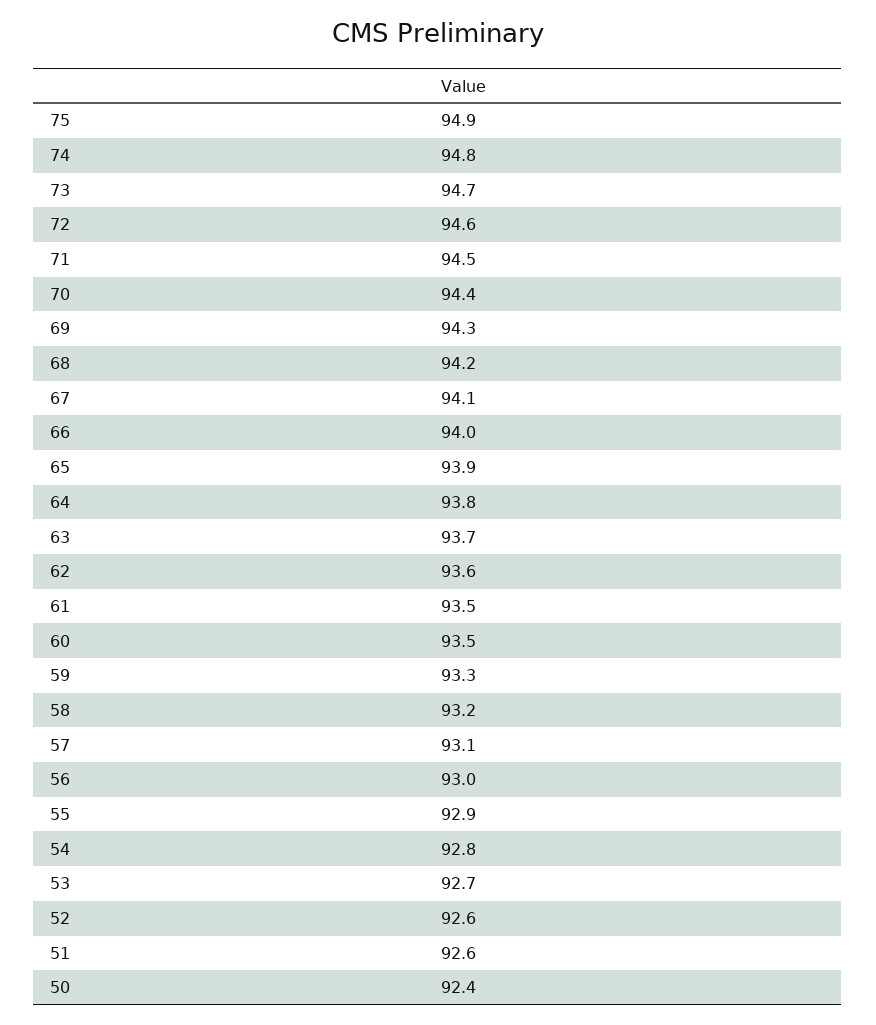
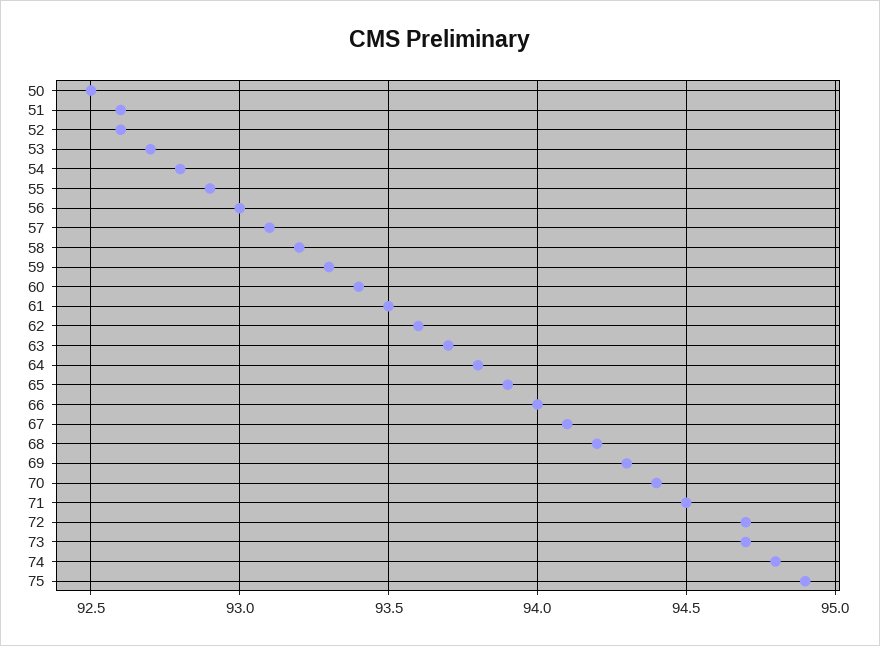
72: 94.6 -> 94.7
60: 93.5 -> 93.4
50: 92.4 -> 92.5

